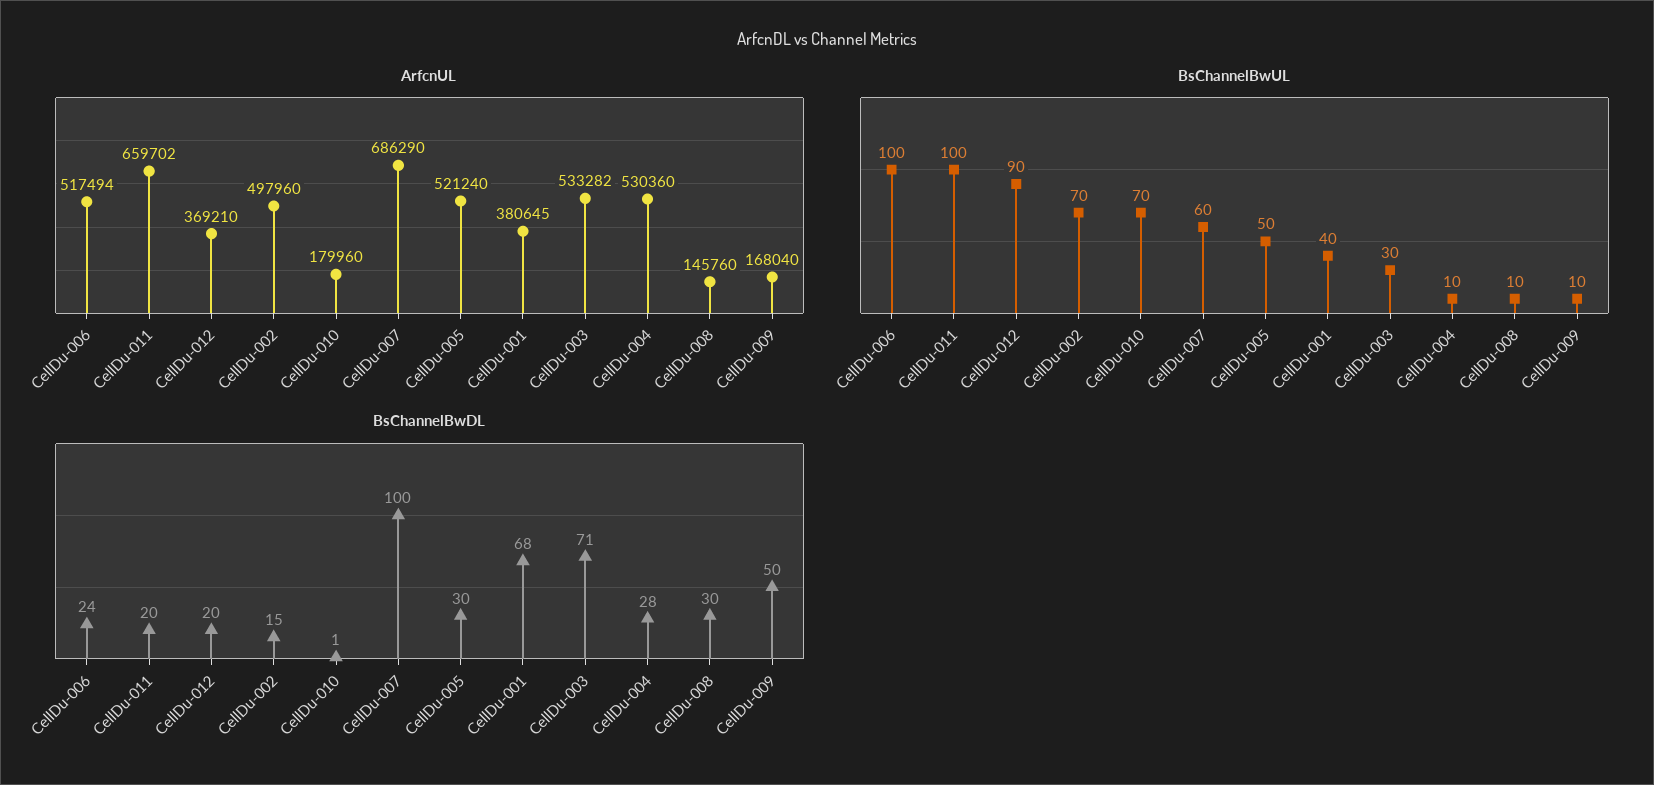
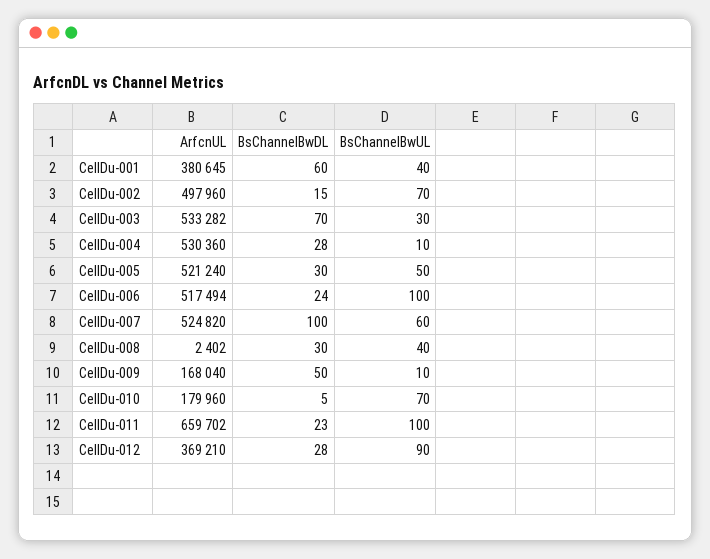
ArfcnUL, CellDu-007: 686290 -> 524820
ArfcnUL, CellDu-008: 145760 -> 2402
BsChannelBwUL, CellDu-008: 10 -> 40
BsChannelBwDL, CellDu-011: 20 -> 23
BsChannelBwDL, CellDu-012: 20 -> 28
BsChannelBwDL, CellDu-010: 1 -> 5
BsChannelBwDL, CellDu-001: 68 -> 60
BsChannelBwDL, CellDu-003: 71 -> 70

